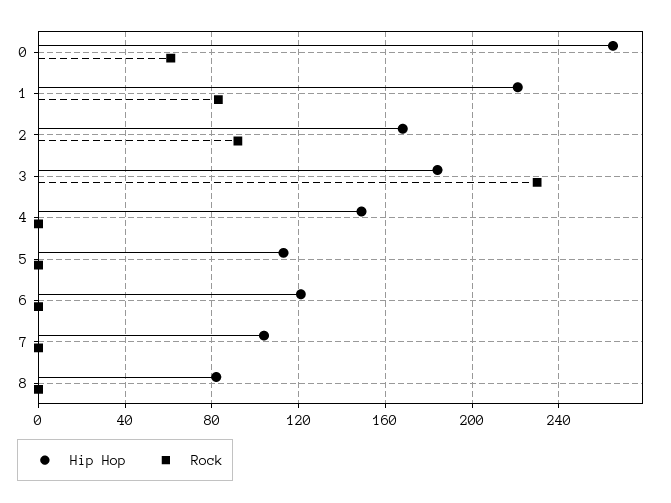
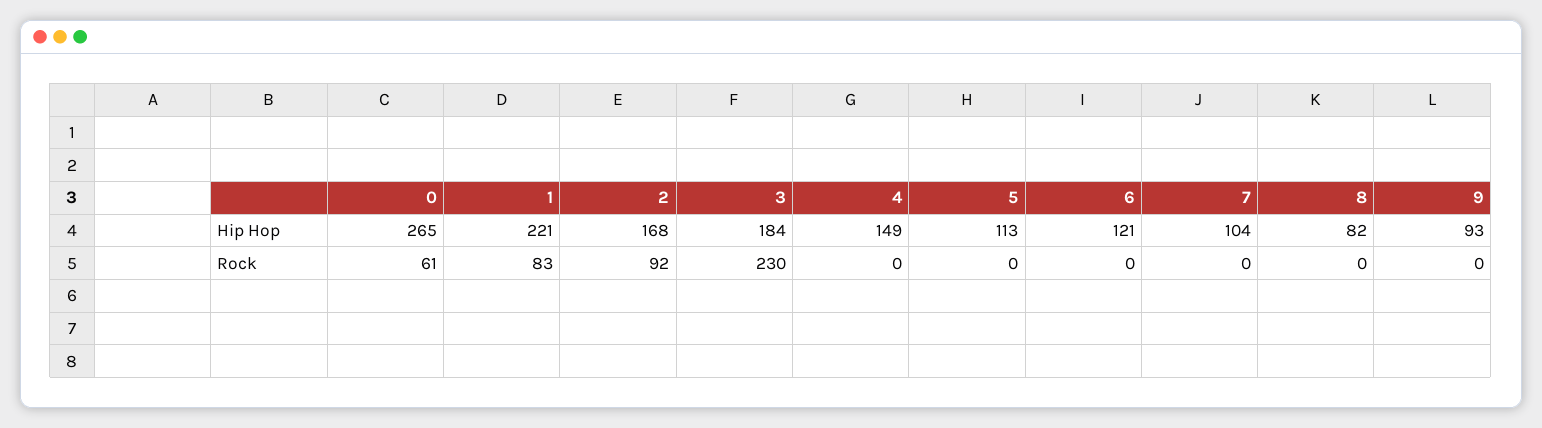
Hip Hop, 9: none -> 93
Rock, 9: none -> 0

